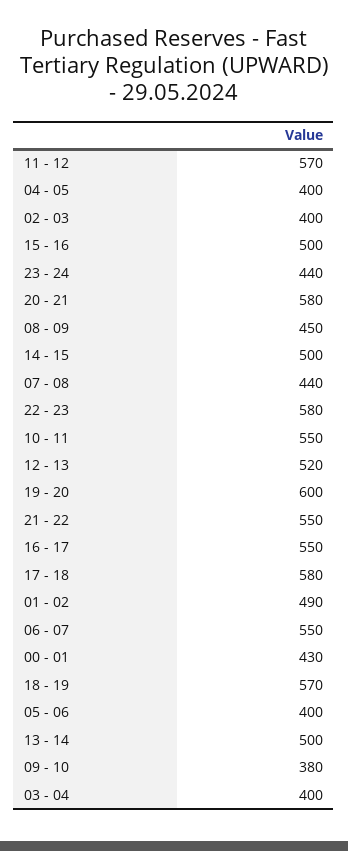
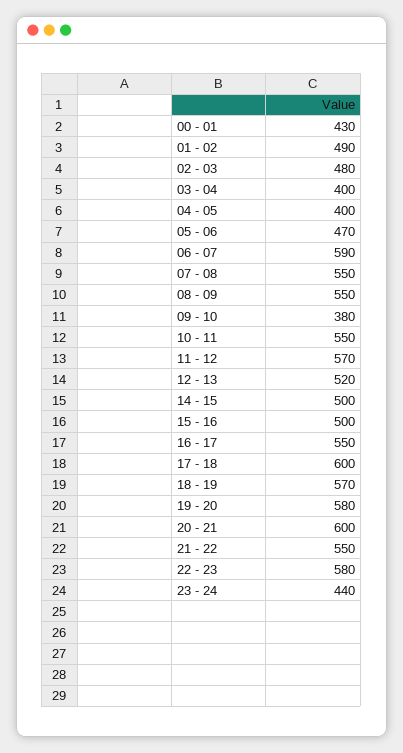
02 - 03: 400 -> 480
20 - 21: 580 -> 600
08 - 09: 450 -> 550
07 - 08: 440 -> 550
19 - 20: 600 -> 580
17 - 18: 580 -> 600
06 - 07: 550 -> 590
05 - 06: 400 -> 470
13 - 14: 500 -> none

